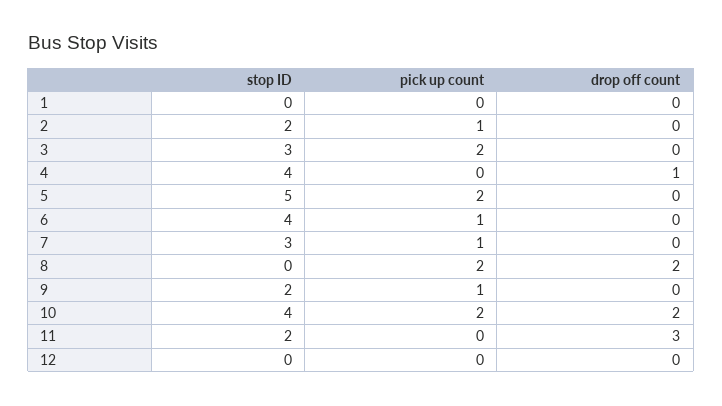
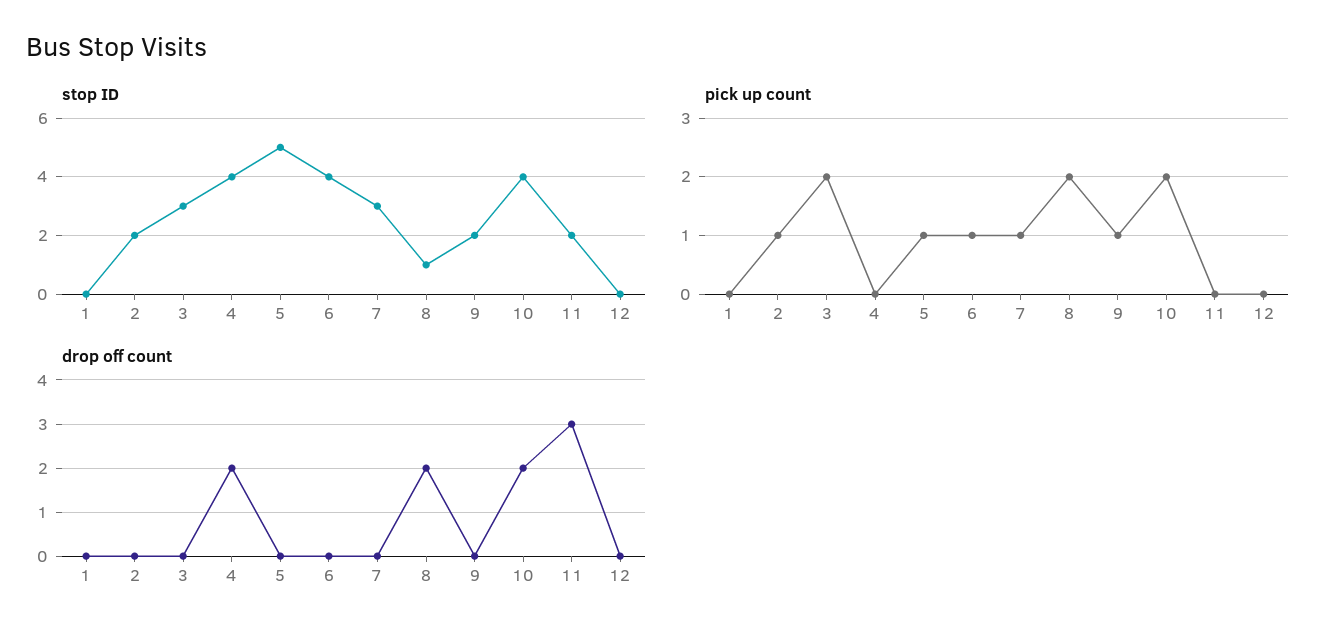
drop off count, 4: 1 -> 2
pick up count, 5: 2 -> 1
stop ID, 8: 0 -> 1

